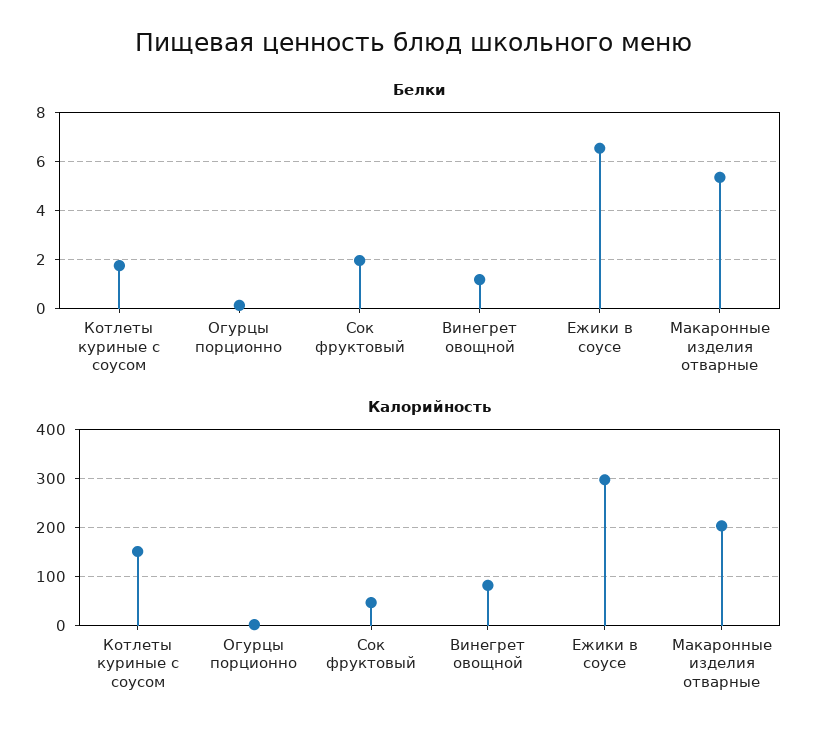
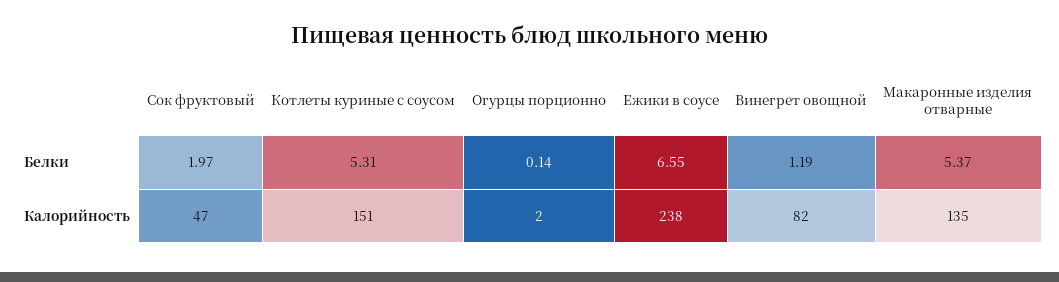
Белки, Котлеты куриные с соусом: 1.75 -> 5.31
Калорийность, Ежики в соусе: 300 -> 238
Калорийность, Макаронные изделия отварные: 200 -> 135

